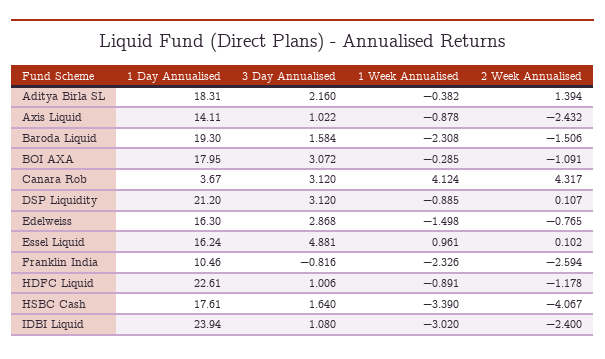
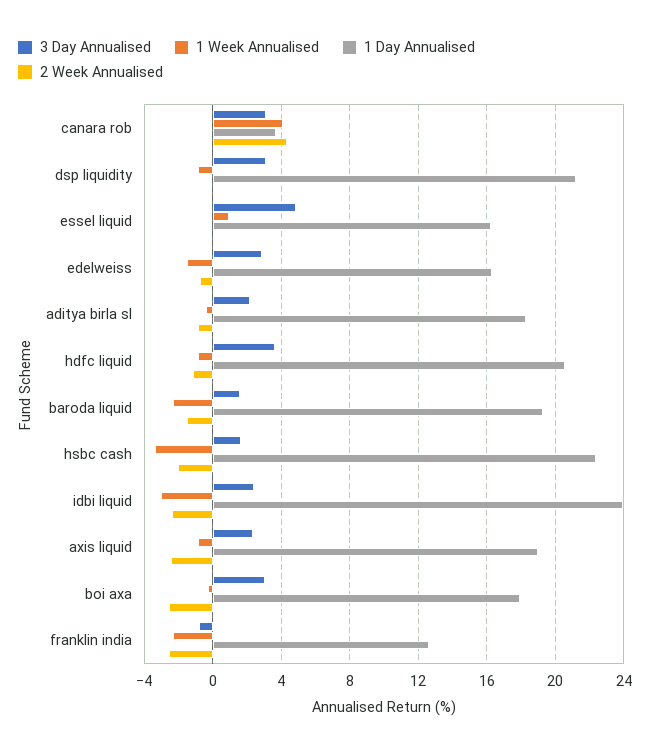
2 Week Annualised, Aditya Birla SL: 1.394 -> -1
1 Day Annualised, Axis Liquid: 14.11 -> 19
3 Day Annualised, Axis Liquid: 1.022 -> 2.5
2 Week Annualised, BOI AXA: -1.091 -> -2.5
1 Day Annualised, Franklin India: 10.46 -> 12.5
1 Day Annualised, HDFC Liquid: 22.61 -> 20.5
3 Day Annualised, HDFC Liquid: 1.006 -> 3.5
1 Day Annualised, HSBC Cash: 17.61 -> 22.5
2 Week Annualised, HSBC Cash: -4.067 -> -2
3 Day Annualised, IDBI Liquid: 1.08 -> 2.5

